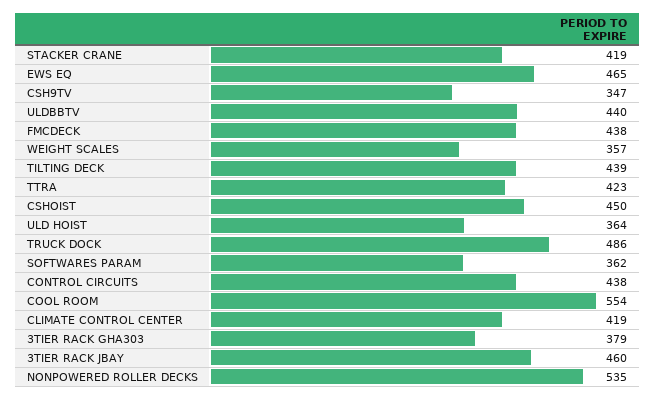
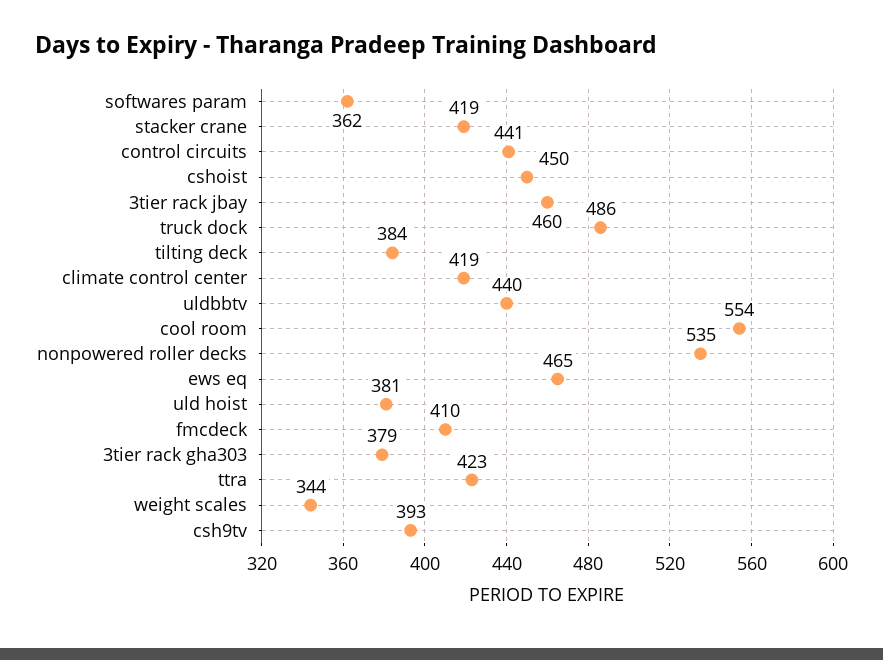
CSH9TV: 347 -> 393
FMCDECK: 438 -> 410
WEIGHT SCALES: 357 -> 344
TILTING DECK: 439 -> 384
ULD HOIST: 364 -> 381
CONTROL CIRCUITS: 438 -> 441

